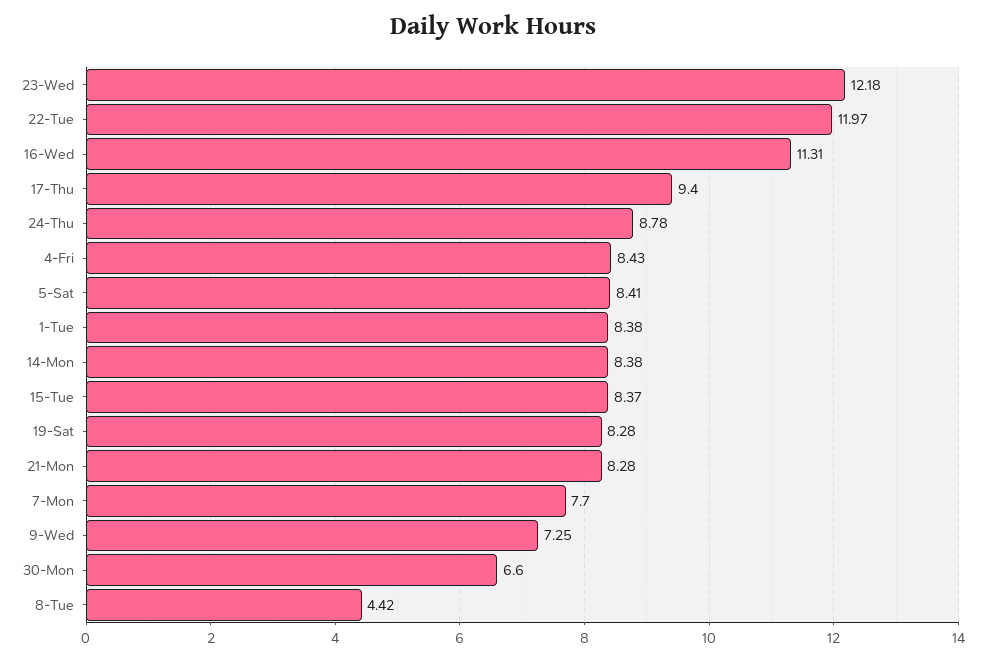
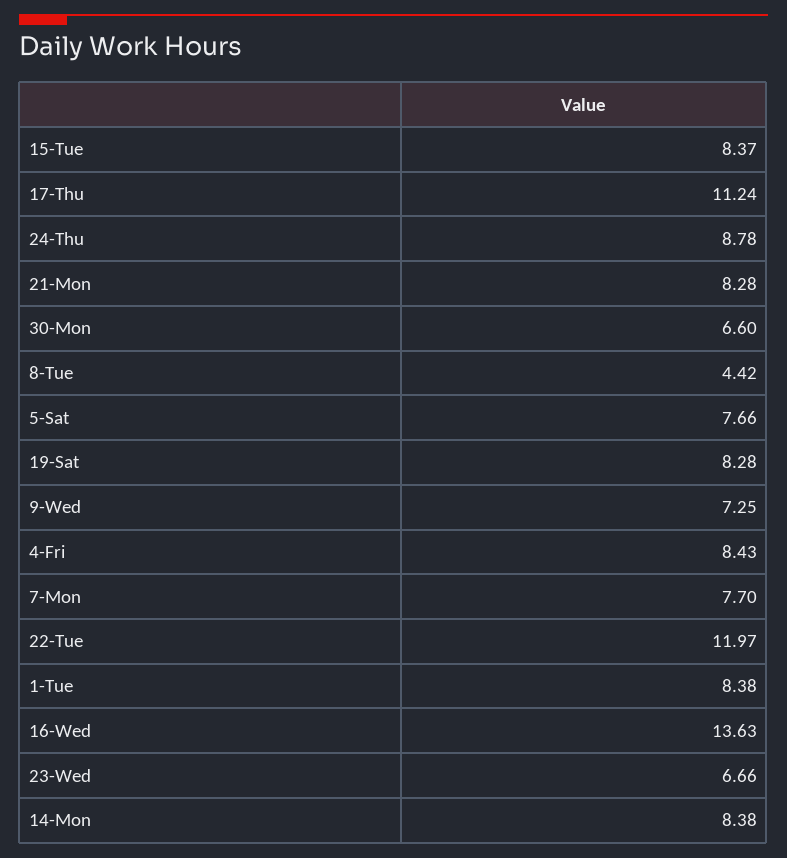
23-Wed: 12.18 -> 6.66
16-Wed: 11.31 -> 13.63
17-Thu: 9.4 -> 11.24
5-Sat: 8.41 -> 7.66

